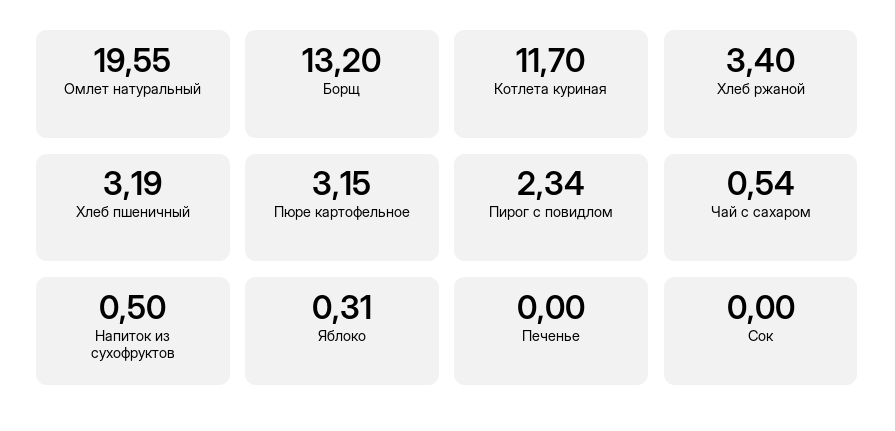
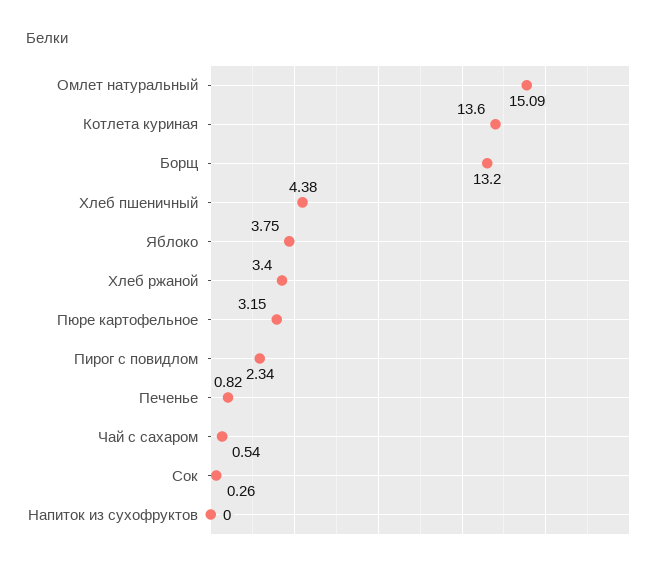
Омлет натуральный: 19.55 -> 15.09
Котлета куриная: 11.7 -> 13.6
Хлеб пшеничный: 3.19 -> 4.38
Напиток из сухофруктов: 0.5 -> 0
Яблоко: 0.31 -> 3.75
Печенье: 0 -> 0.82
Сок: 0 -> 0.26

